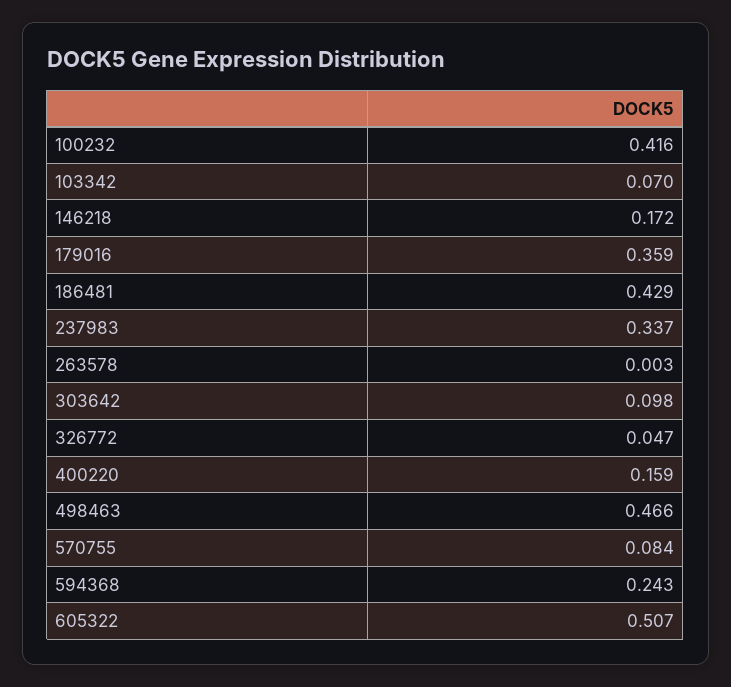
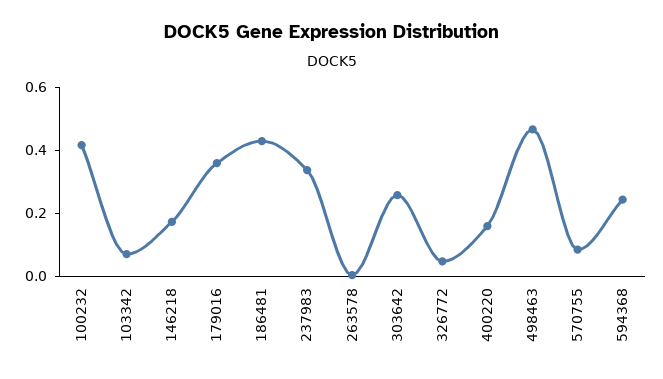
303642: 0.098 -> 0.25
605322: 0.507 -> none

